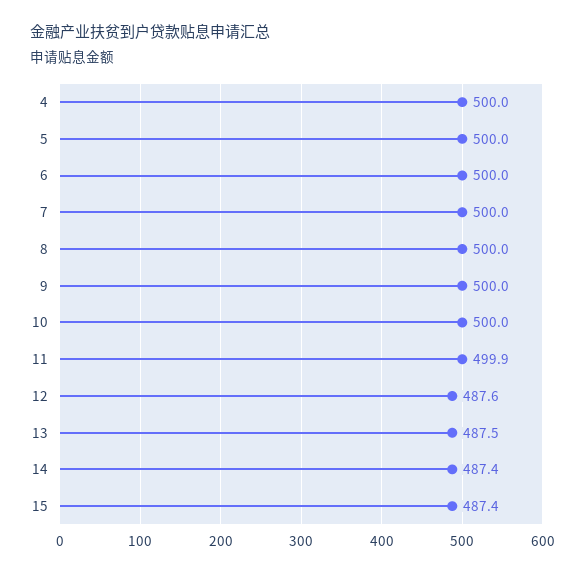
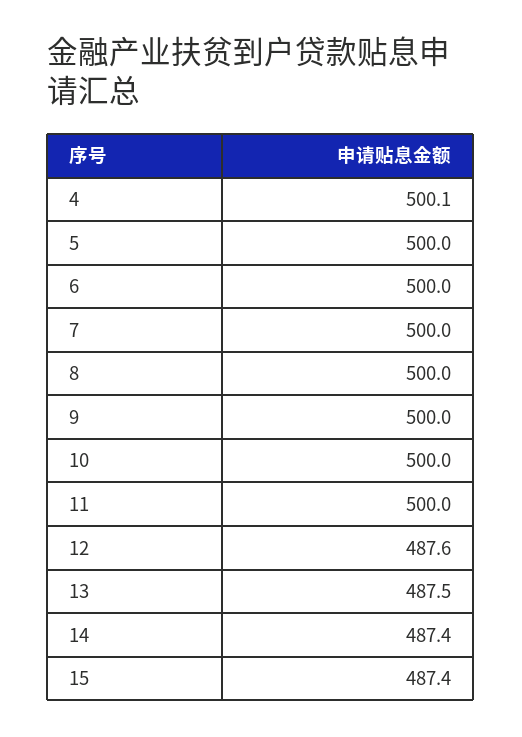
4: 500 -> 500.1
11: 499.9 -> 500

